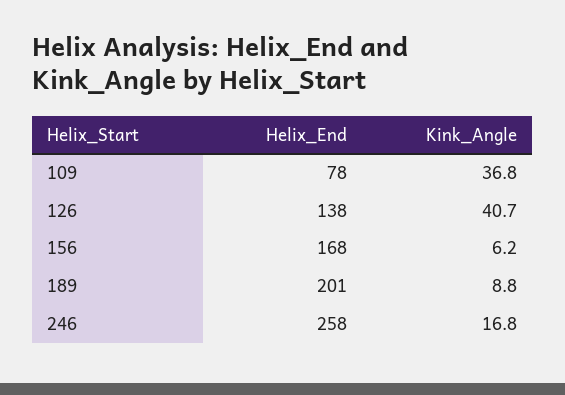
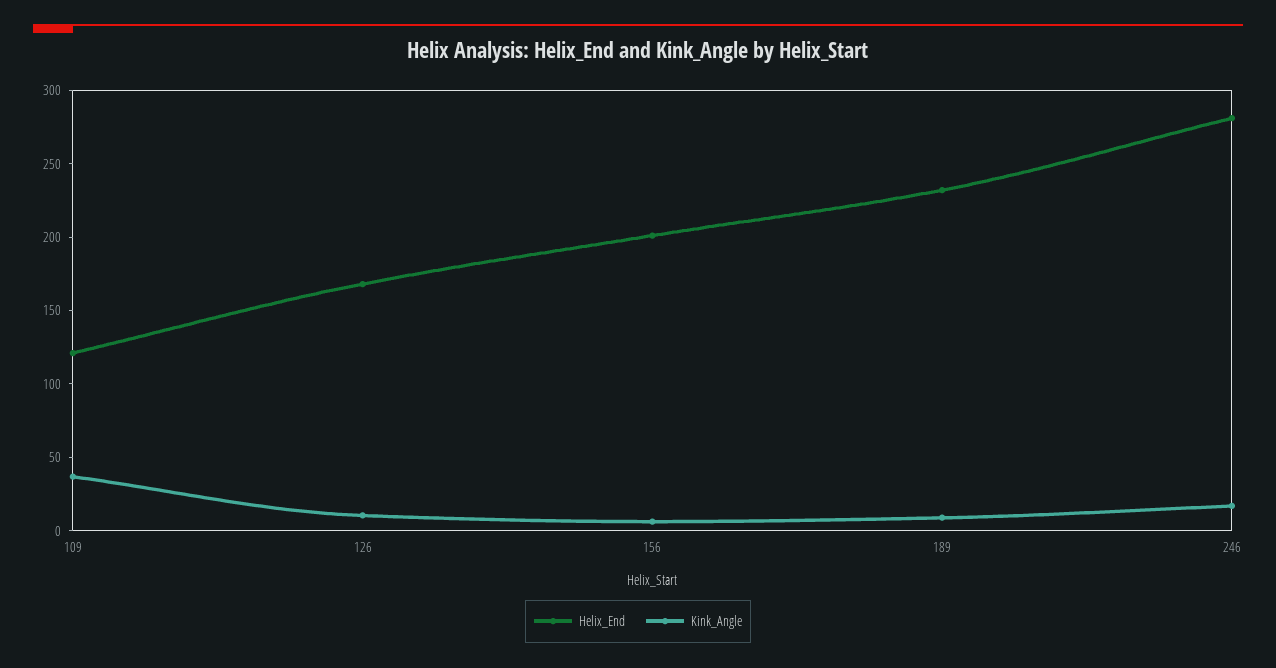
Helix_End, 109: 78 -> 120
Helix_End, 126: 138 -> 170
Kink_Angle, 126: 40.7 -> 10
Helix_End, 156: 168 -> 200
Helix_End, 189: 201 -> 230
Helix_End, 246: 258 -> 280

